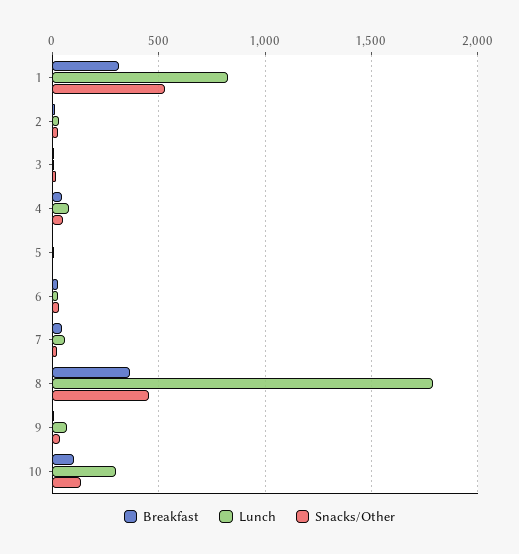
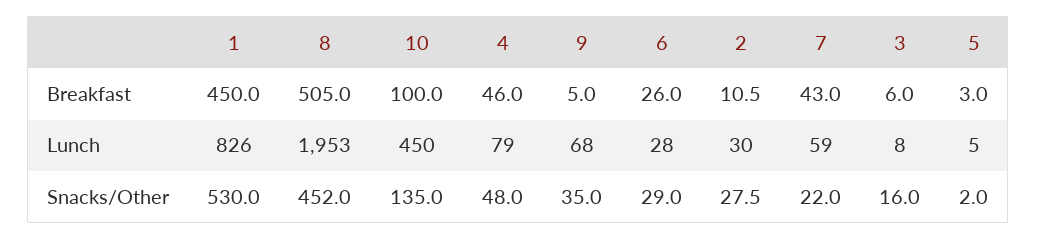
Breakfast, 1: 300 -> 450
Breakfast, 8: 350 -> 505
Lunch, 8: 1800 -> 1953
Lunch, 10: 300 -> 450

